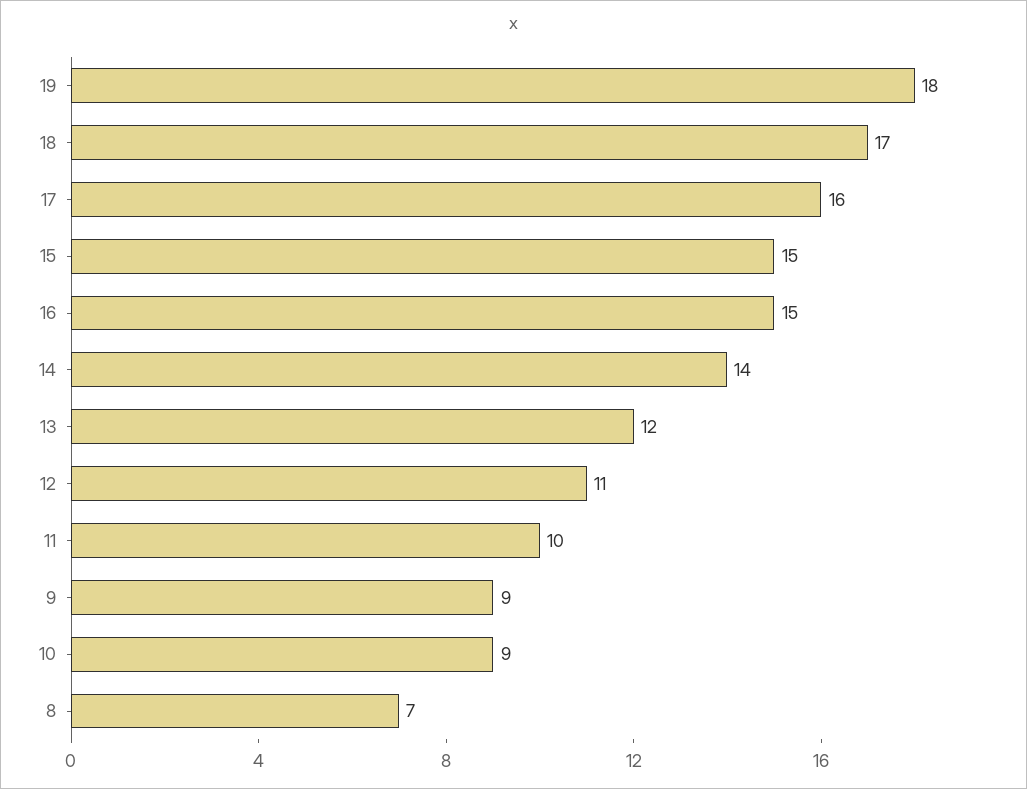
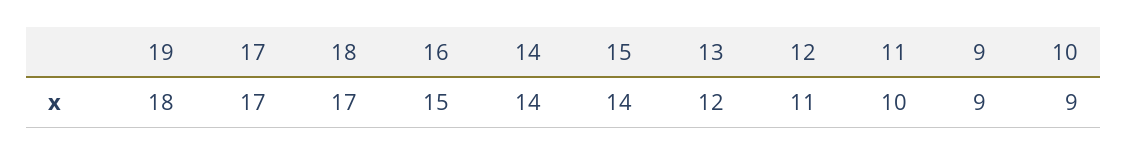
17: 16 -> 17
15: 15 -> 14
8: 7 -> none

